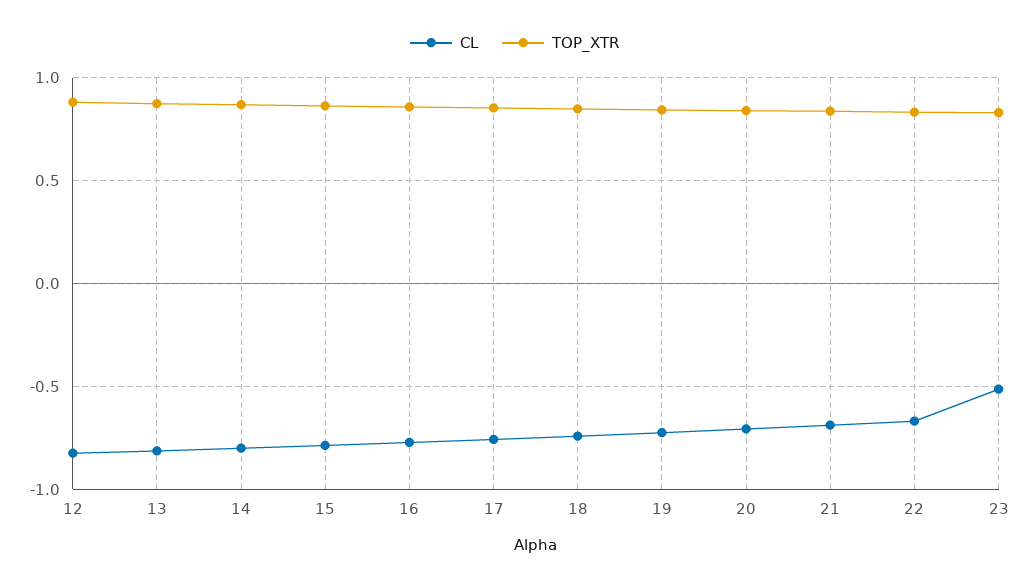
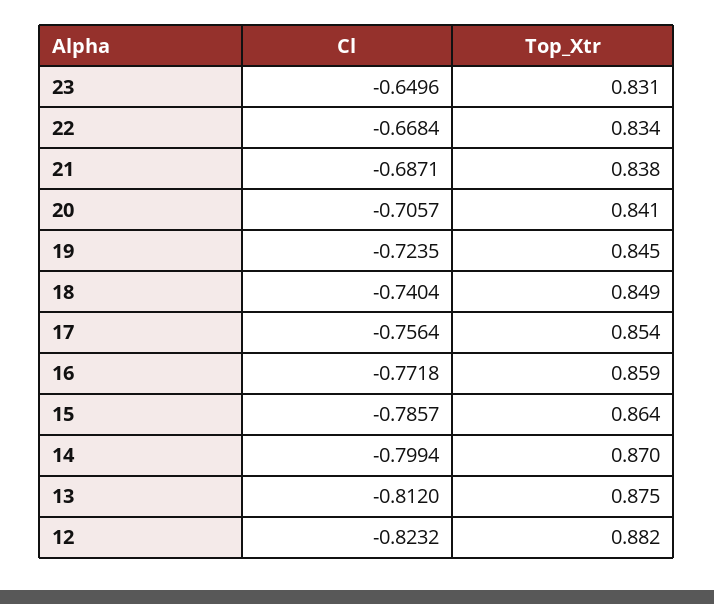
CL, 23: -0.5 -> -0.6496

